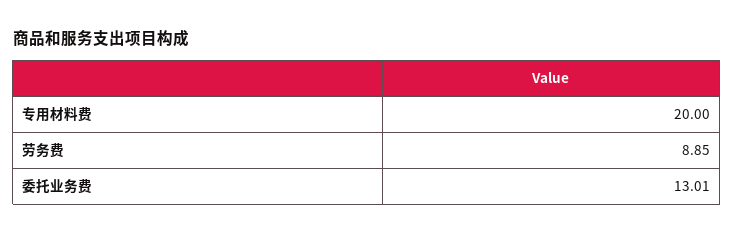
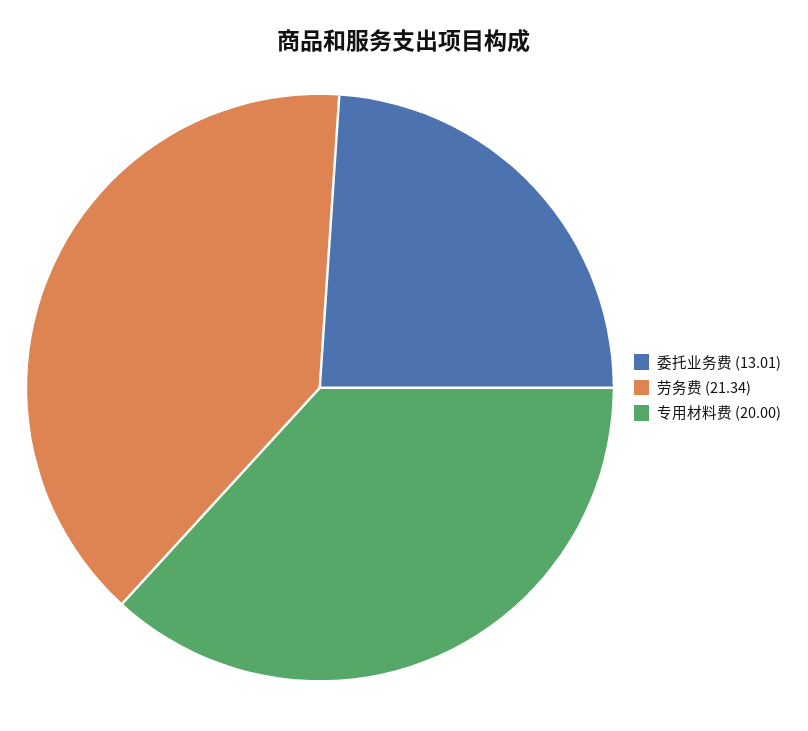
劳务费: 8.85 -> 21.34

